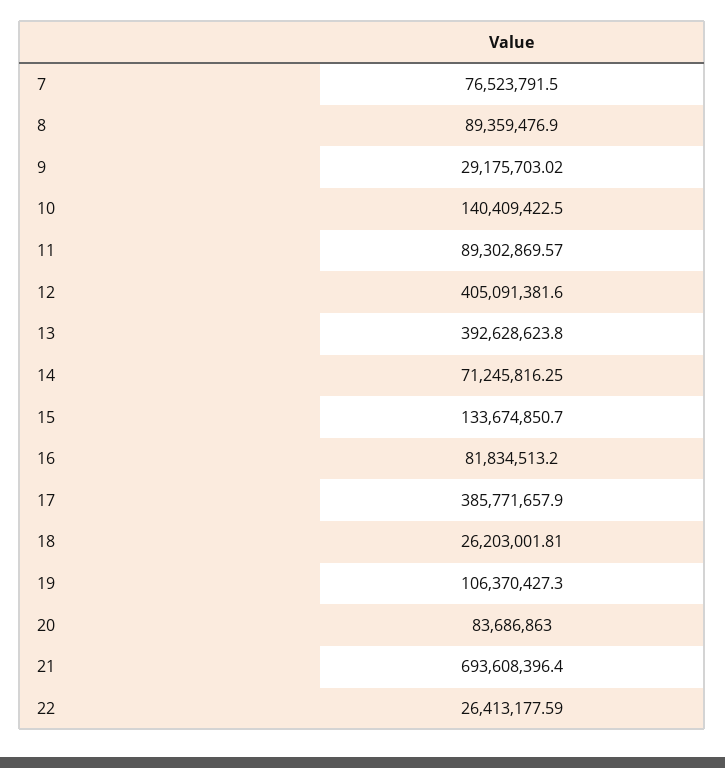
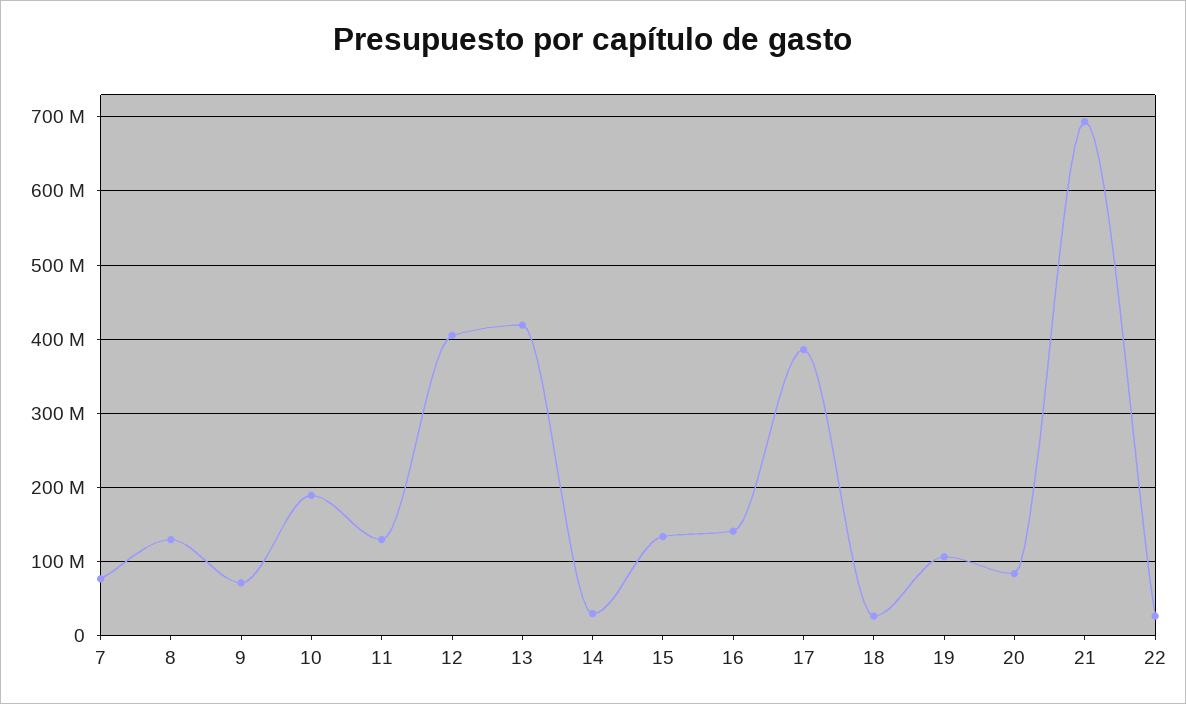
8: 89359476.9 -> 130000000
9: 29175703.02 -> 70000000
10: 140409422.5 -> 190000000
11: 89302869.57 -> 130000000
13: 392628623.8 -> 420000000
14: 71245816.25 -> 30000000
16: 81834513.2 -> 140000000

